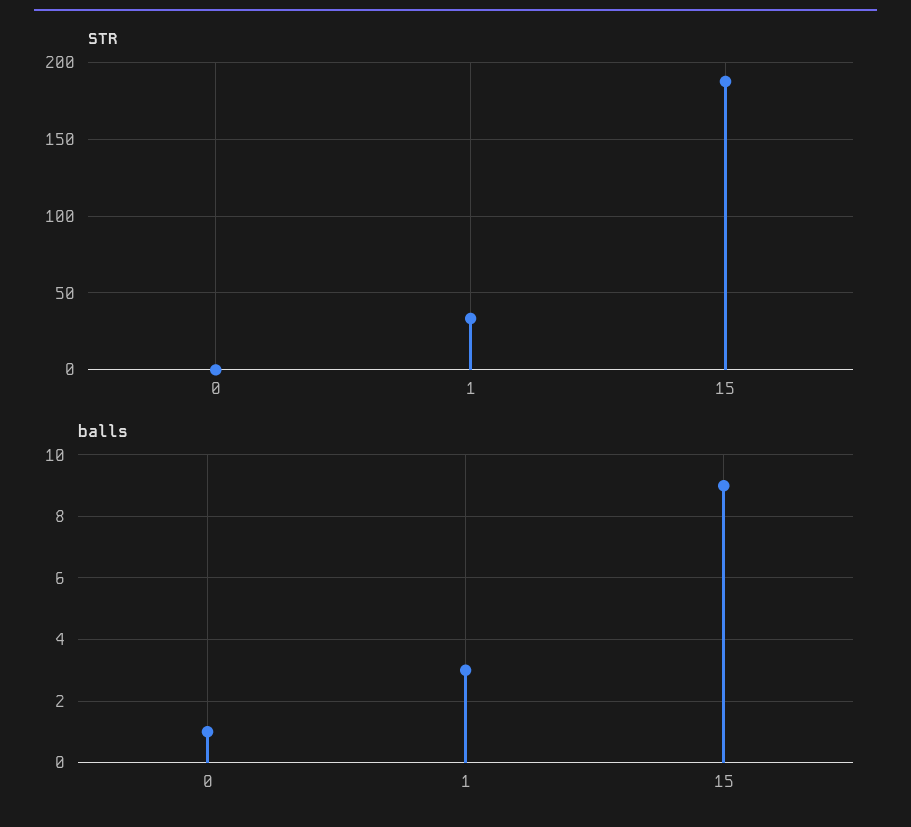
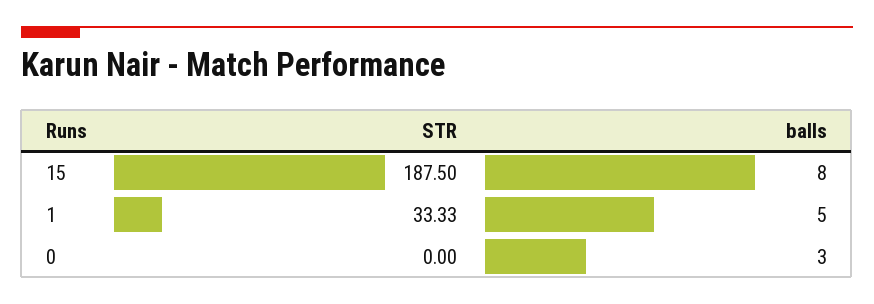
balls, 0: 1 -> 3
balls, 1: 3 -> 5
balls, 15: 9 -> 8

